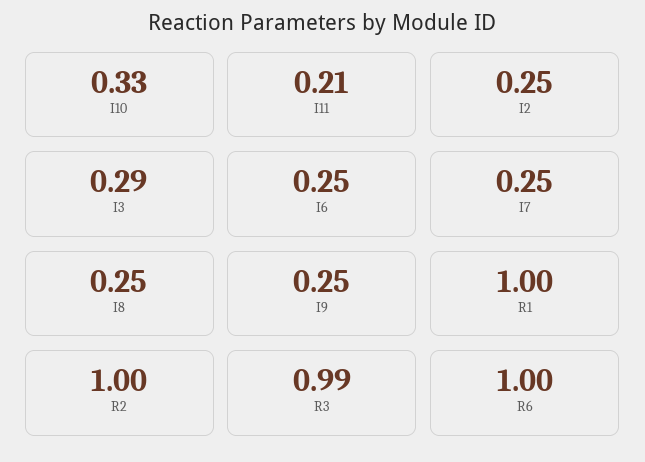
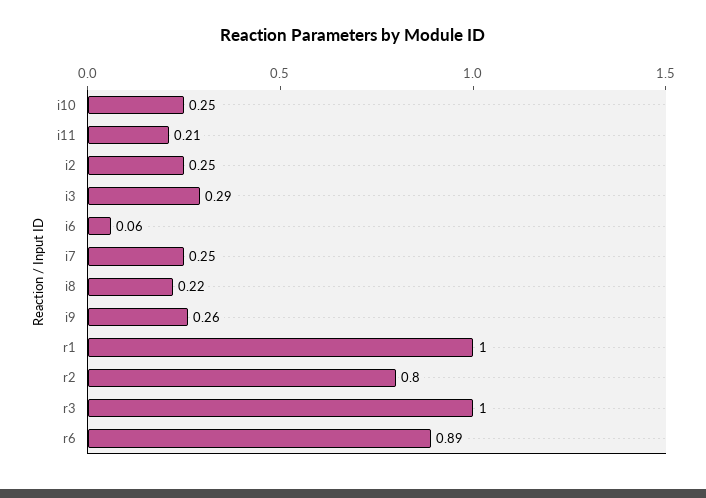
I10: 0.33 -> 0.25
I6: 0.25 -> 0.06
I8: 0.25 -> 0.22
I9: 0.25 -> 0.26
R2: 1 -> 0.8
R3: 0.99 -> 1
R6: 1 -> 0.89

